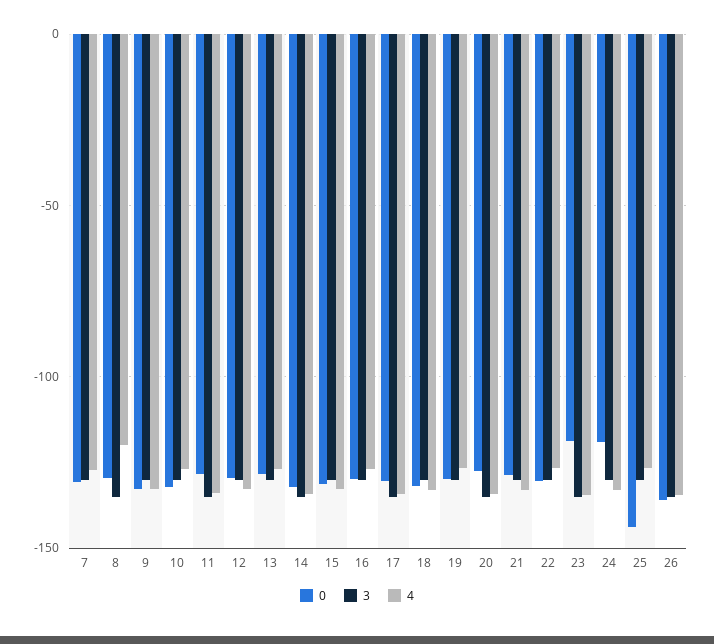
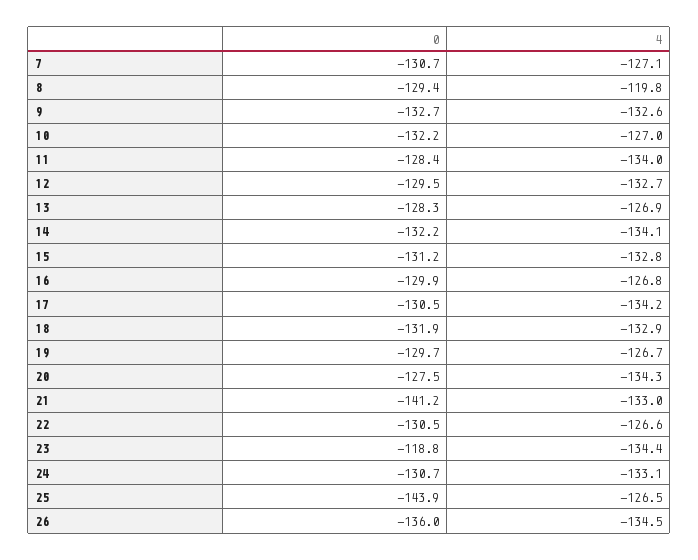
3, 7: -130 -> none
3, 8: -135 -> none
3, 9: -130 -> none
3, 10: -130 -> none
3, 11: -135 -> none
3, 12: -130 -> none
3, 13: -130 -> none
3, 14: -135 -> none
3, 15: -130 -> none
3, 16: -130 -> none
3, 17: -135 -> none
3, 18: -130 -> none
3, 19: -130 -> none
3, 20: -135 -> none
0, 21: -130 -> -141.2
3, 21: -130 -> none
3, 22: -130 -> none
3, 23: -135 -> none
0, 24: -120 -> -130.7
3, 24: -130 -> none
3, 25: -130 -> none
3, 26: -135 -> none

